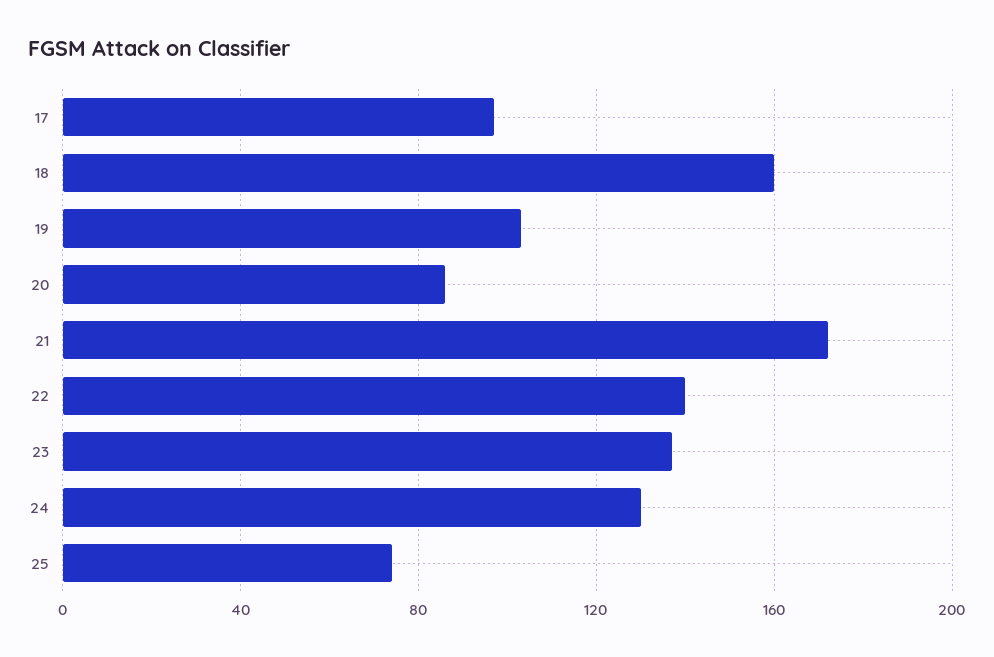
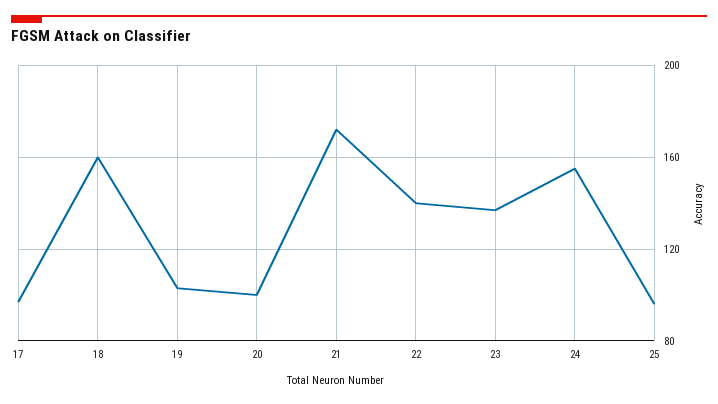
20: 85 -> 100
24: 130 -> 155
25: 75 -> 95

